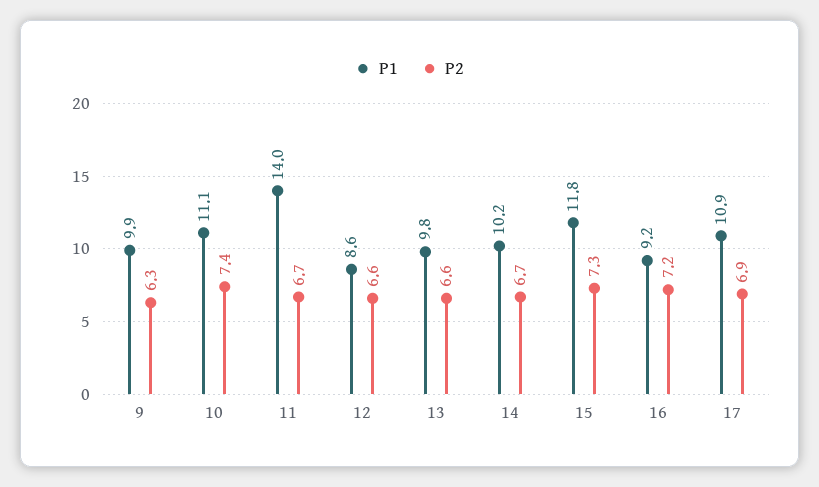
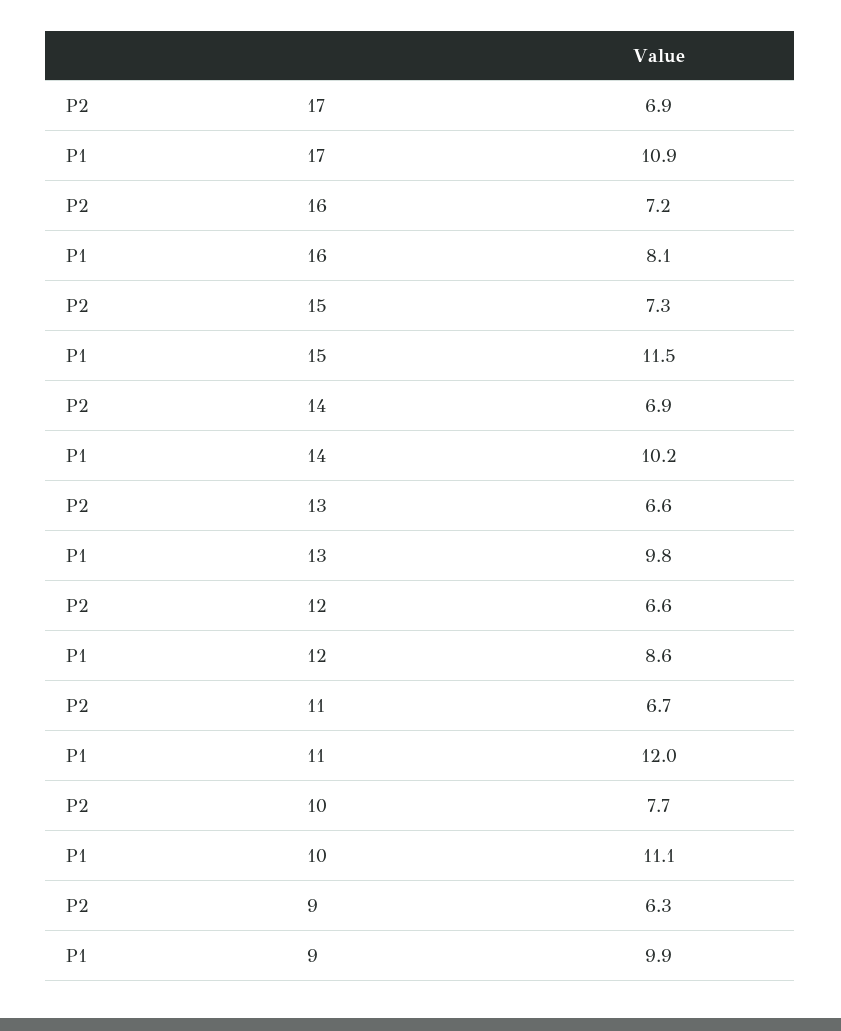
P2, 10: 7.4 -> 7.7
P1, 11: 14 -> 12
P2, 14: 6.7 -> 6.9
P1, 15: 11.8 -> 11.5
P1, 16: 9.2 -> 8.1

